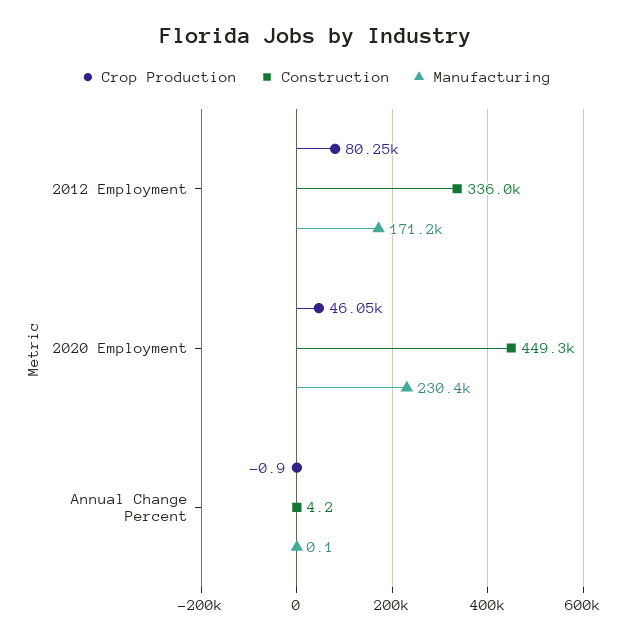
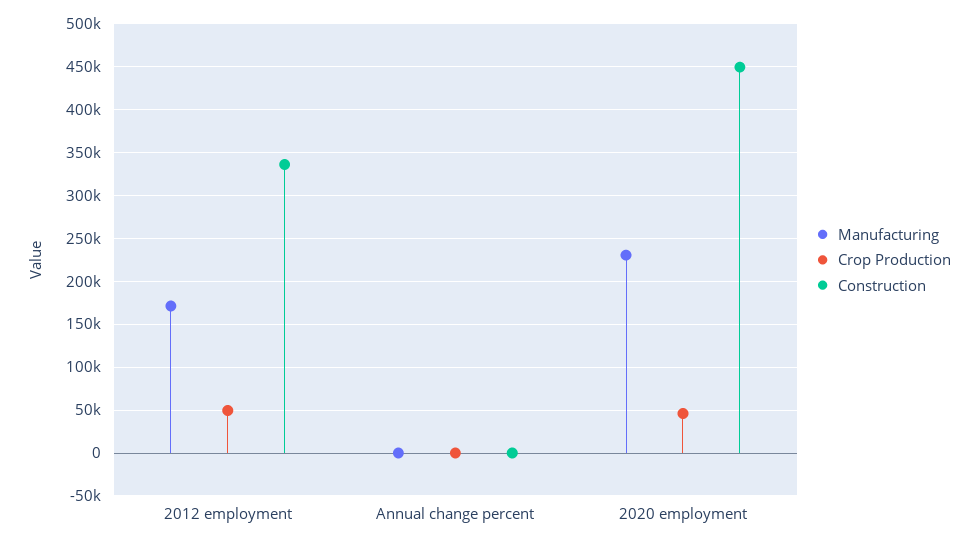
Crop Production, 2012 Employment: 80250 -> 50000

